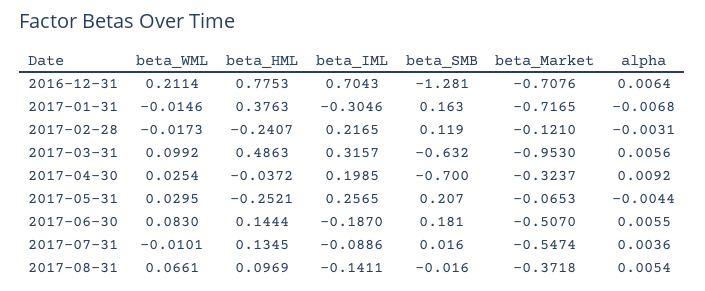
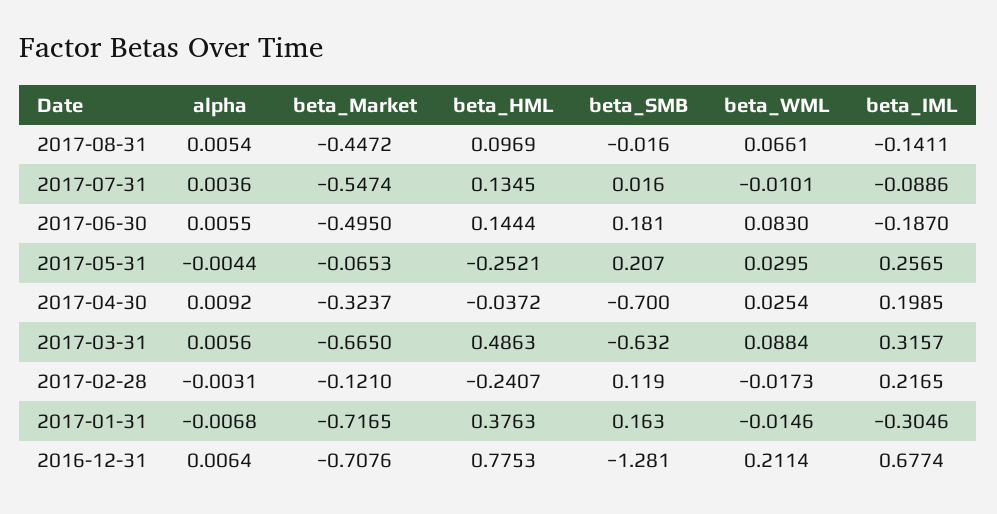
beta_IML, 2016-12-31: 0.7043 -> 0.6774
beta_WML, 2017-03-31: 0.0992 -> 0.0884
beta_Market, 2017-03-31: -0.953 -> -0.665
beta_Market, 2017-06-30: -0.507 -> -0.495
beta_Market, 2017-08-31: -0.3718 -> -0.4472

